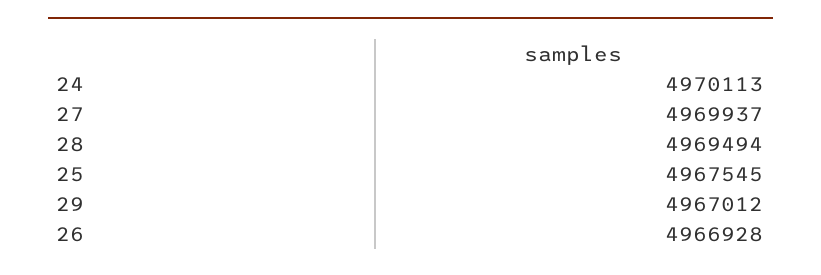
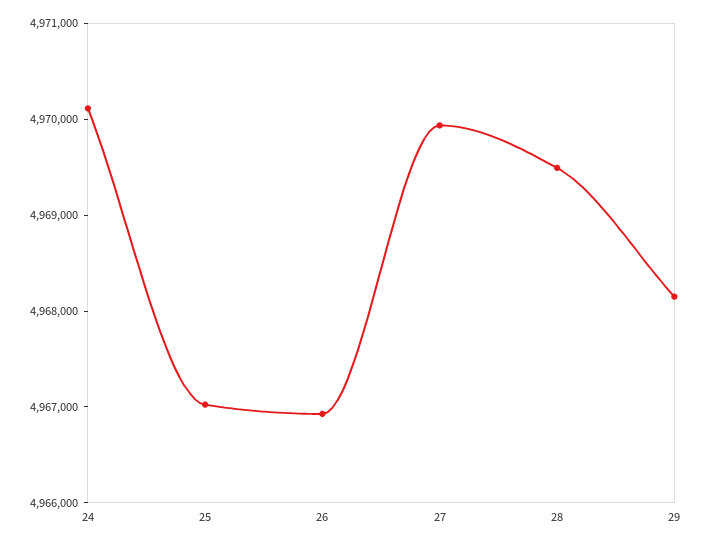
25: 4967545 -> 4967000
29: 4967012 -> 4968200

